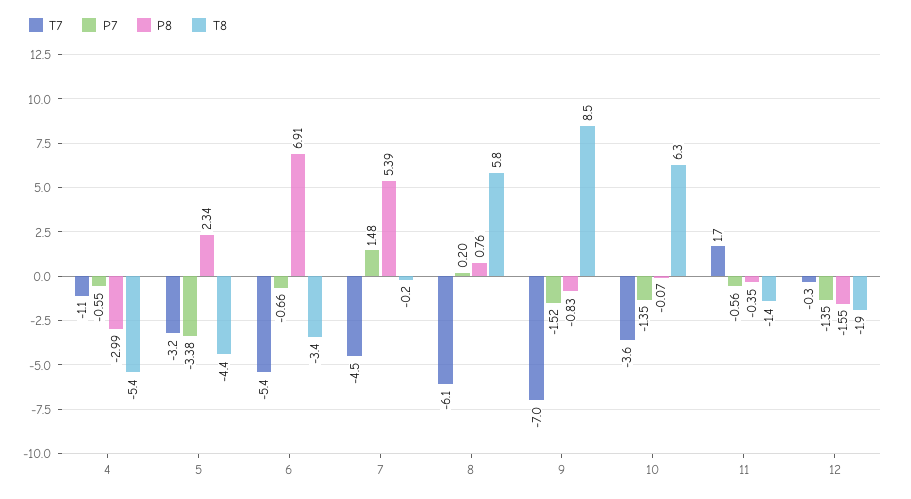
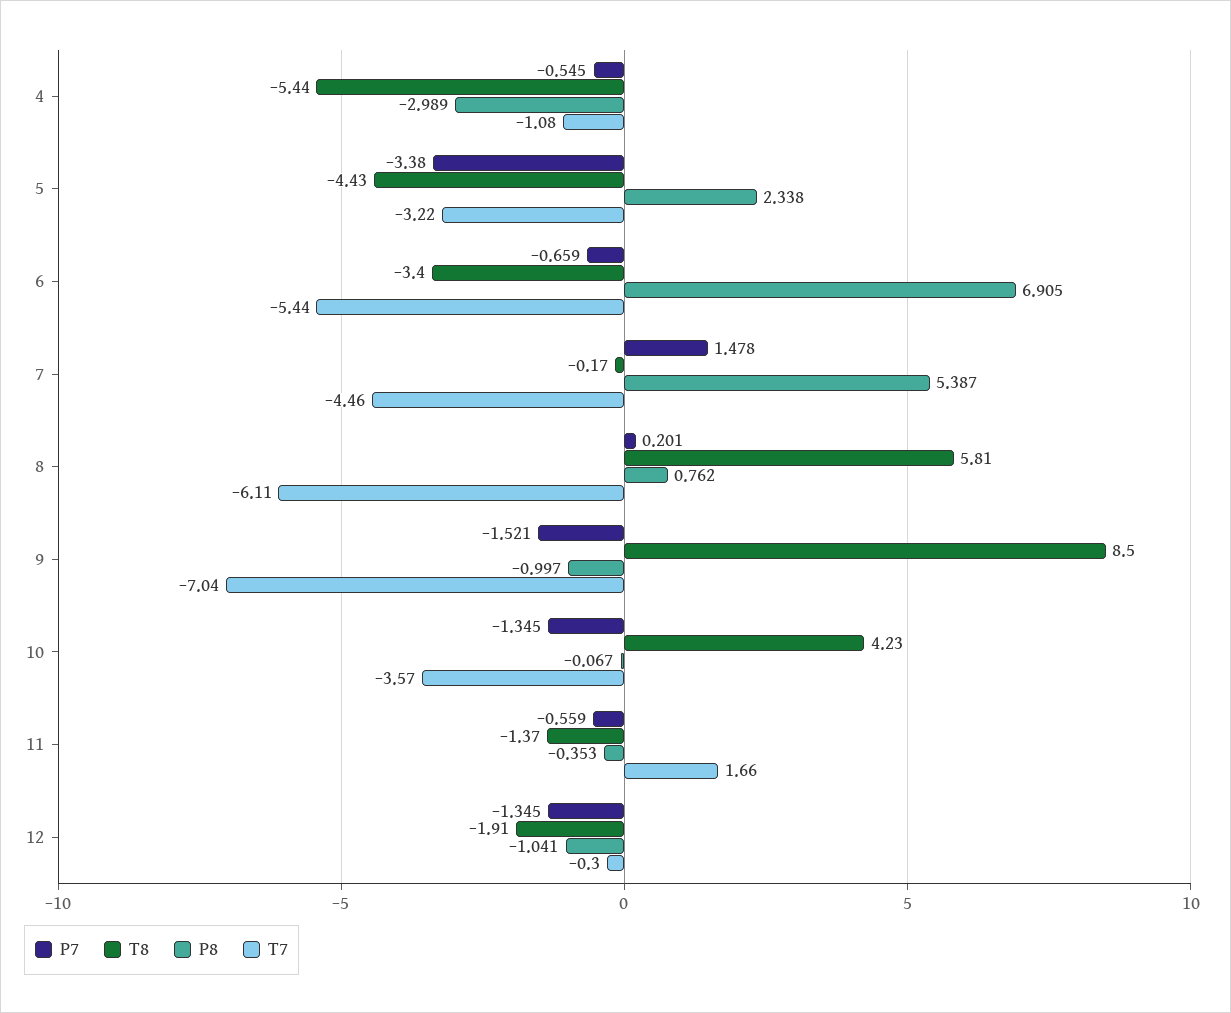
P8, 9: -0.83 -> -0.997
T8, 10: 6.3 -> 4.23
P8, 12: -1.55 -> -1.041

